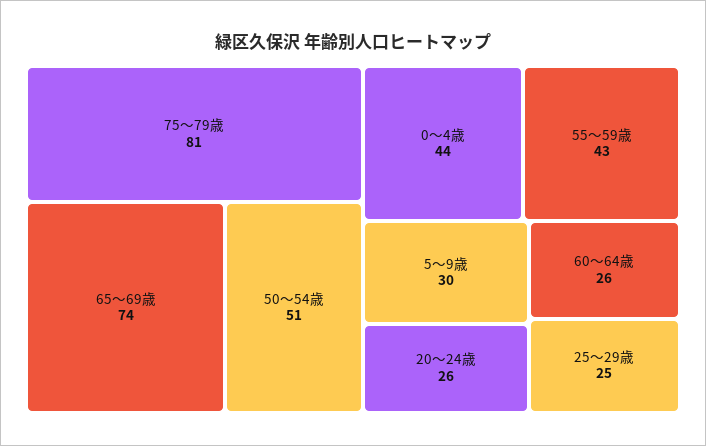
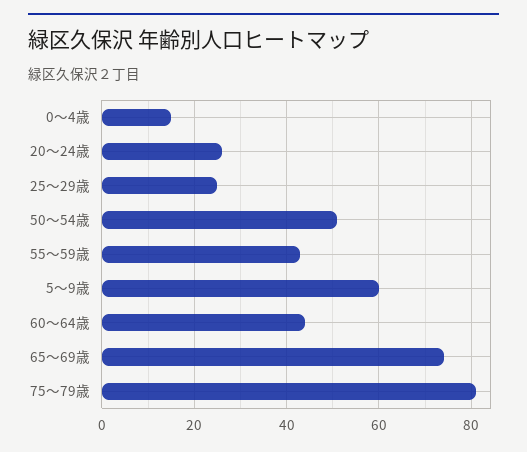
0～4歳: 44 -> 15
5～9歳: 30 -> 60
60～64歳: 26 -> 45

